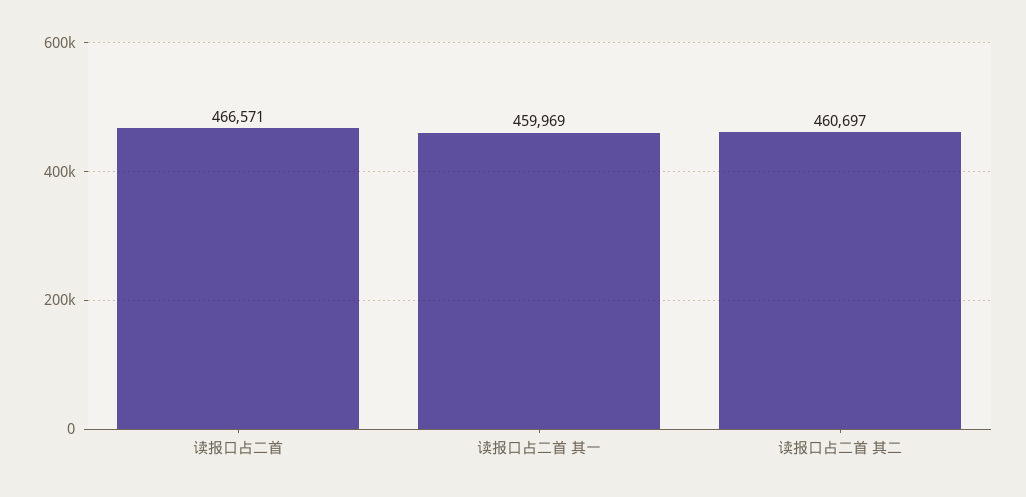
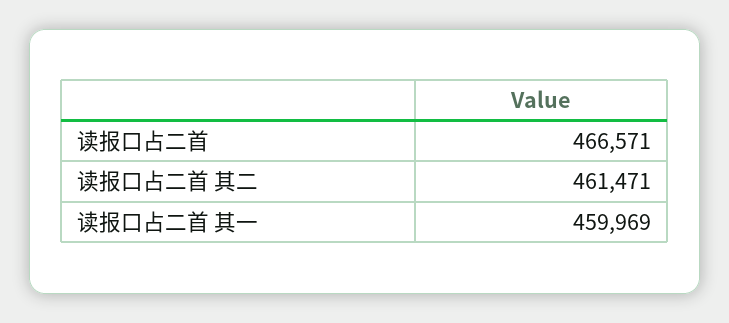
读报口占二首 其二: 460697 -> 461471

